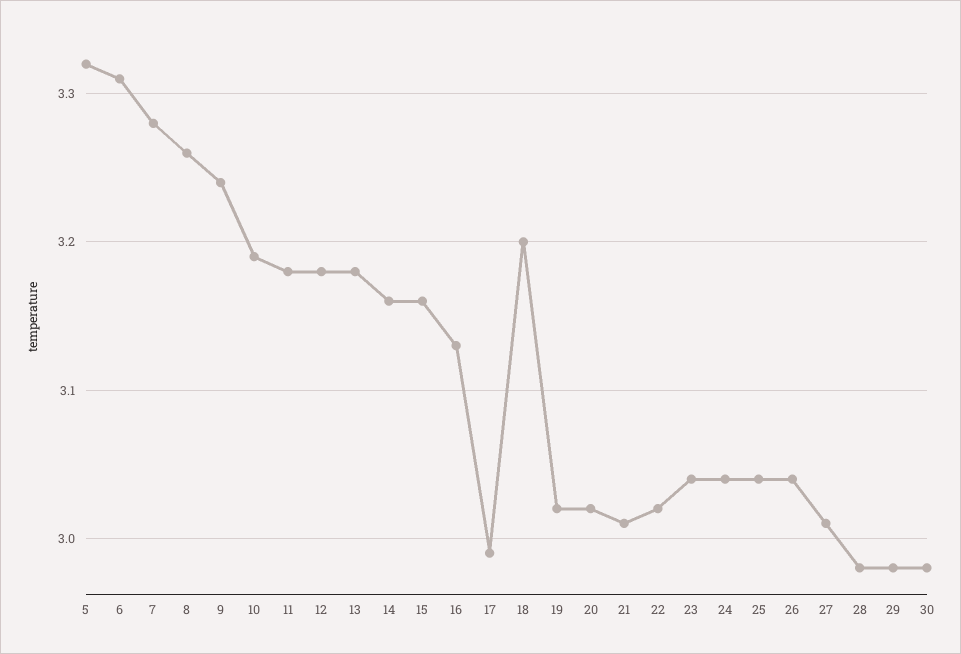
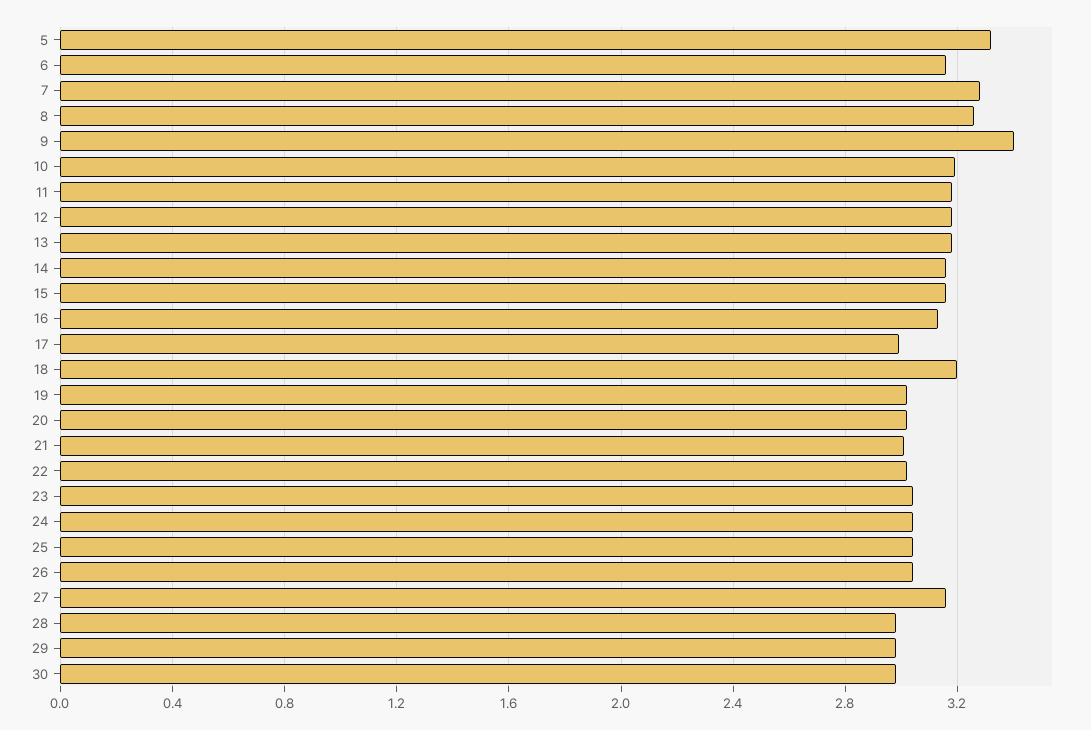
6: 3.31 -> 3.15
9: 3.24 -> 3.4
27: 3.01 -> 3.15

